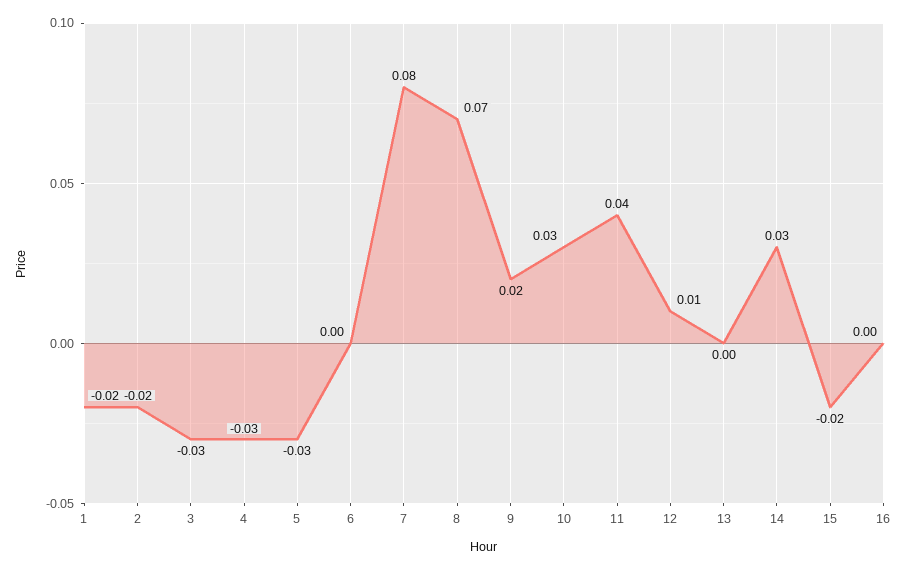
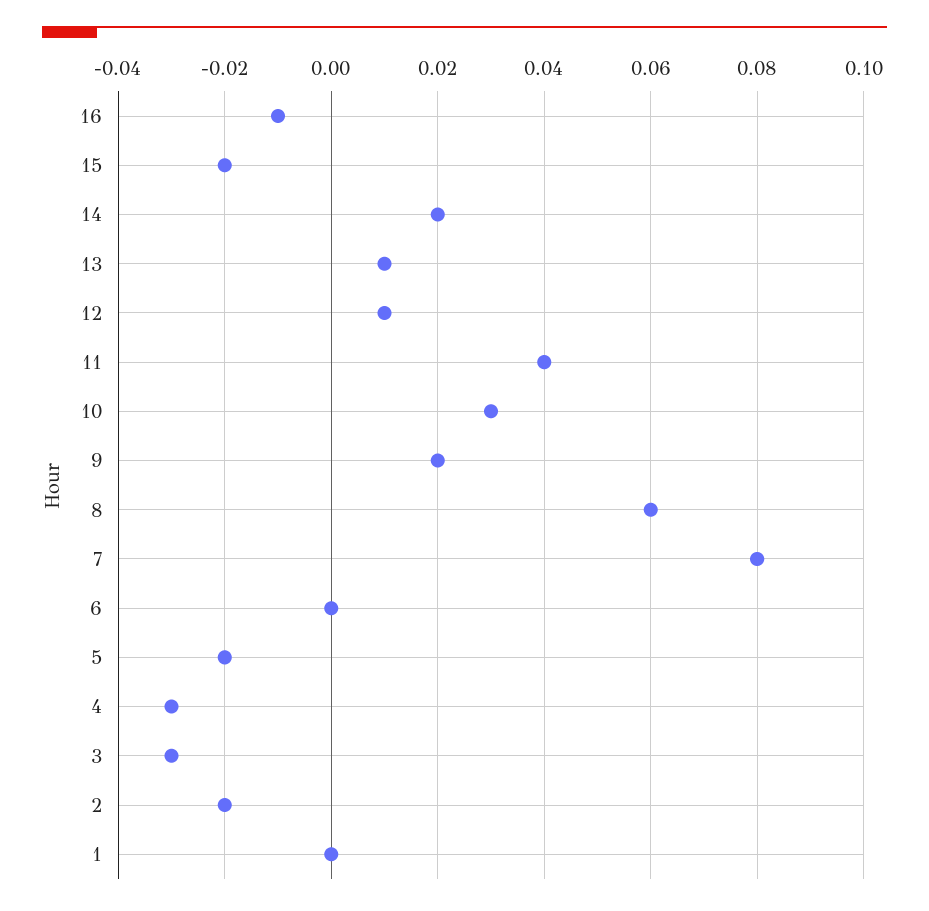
1: -0.02 -> 0
5: -0.03 -> -0.02
8: 0.07 -> 0.06
13: 0 -> 0.01
14: 0.03 -> 0.02
16: 0 -> -0.01

